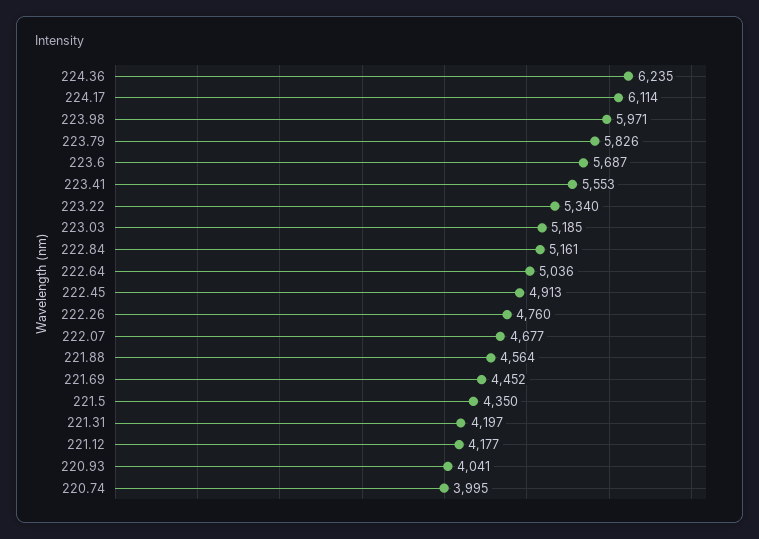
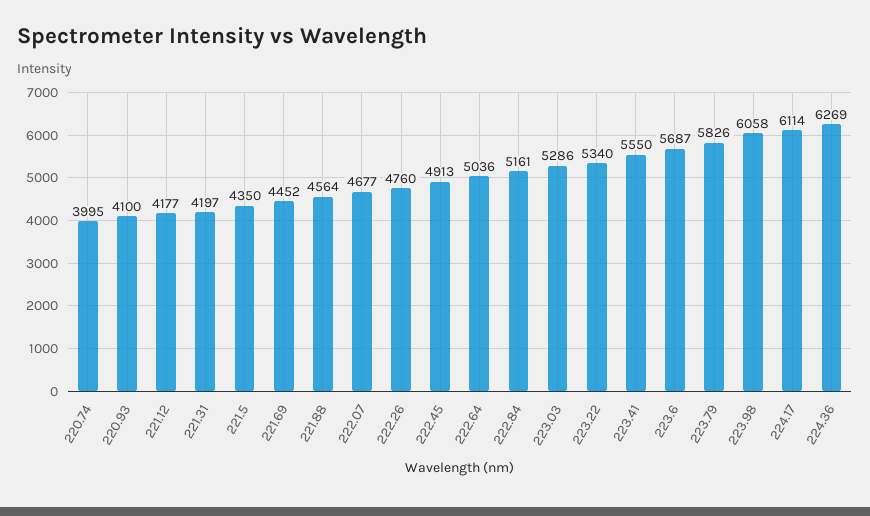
224.36: 6235 -> 6269
223.98: 5971 -> 6058
223.41: 5553 -> 5550
223.03: 5185 -> 5286
220.93: 4041 -> 4100

